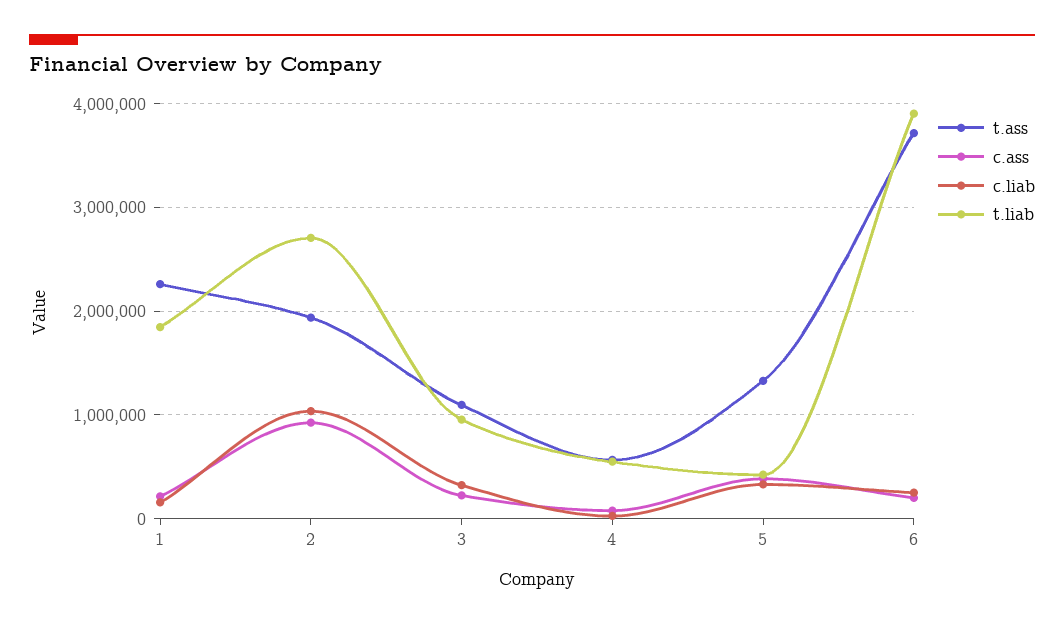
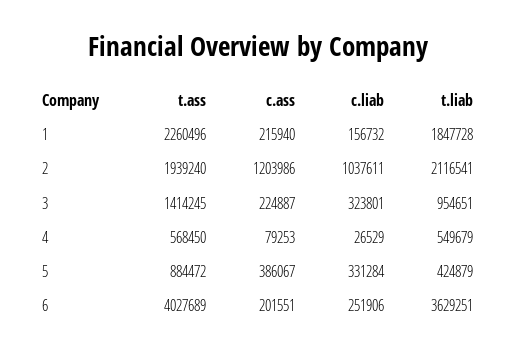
c.ass, 2: 900000 -> 1203986
t.liab, 2: 2700000 -> 2116541
t.ass, 3: 1100000 -> 1414245
t.ass, 5: 1300000 -> 884472
t.ass, 6: 3700000 -> 4027689
t.liab, 6: 3900000 -> 3629251

